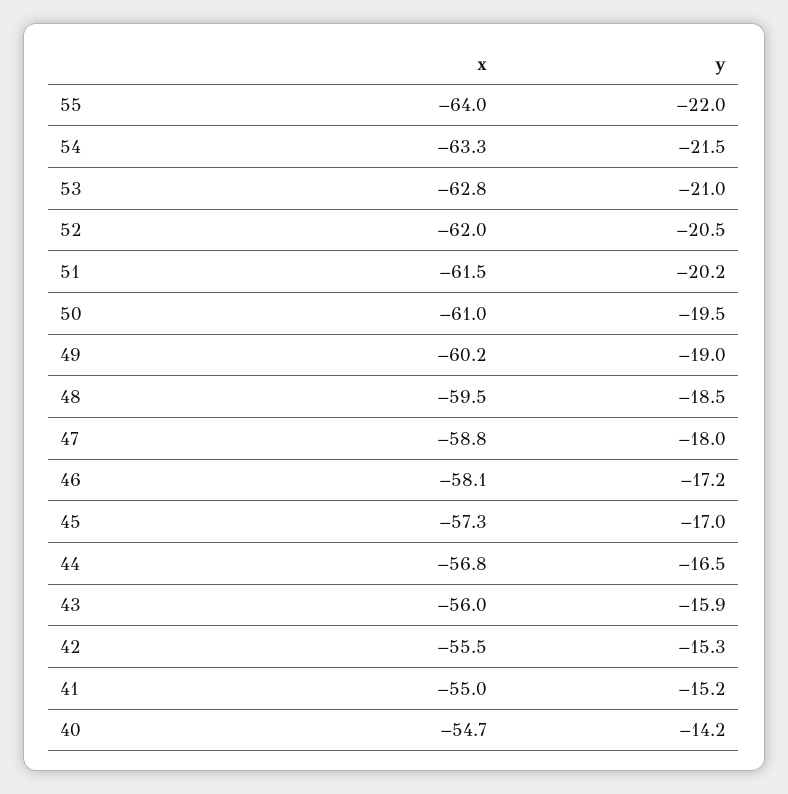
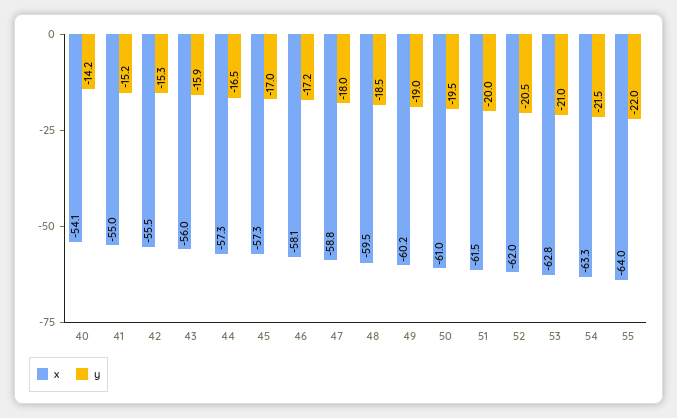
y, 51: -20.2 -> -20
x, 44: -56.8 -> -57.3
x, 40: -54.7 -> -54.1

